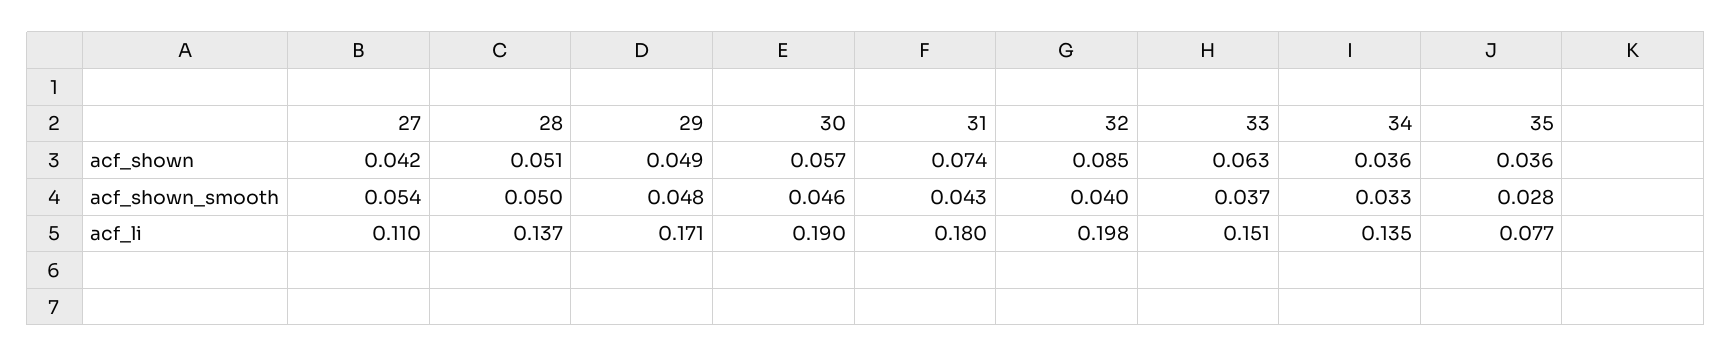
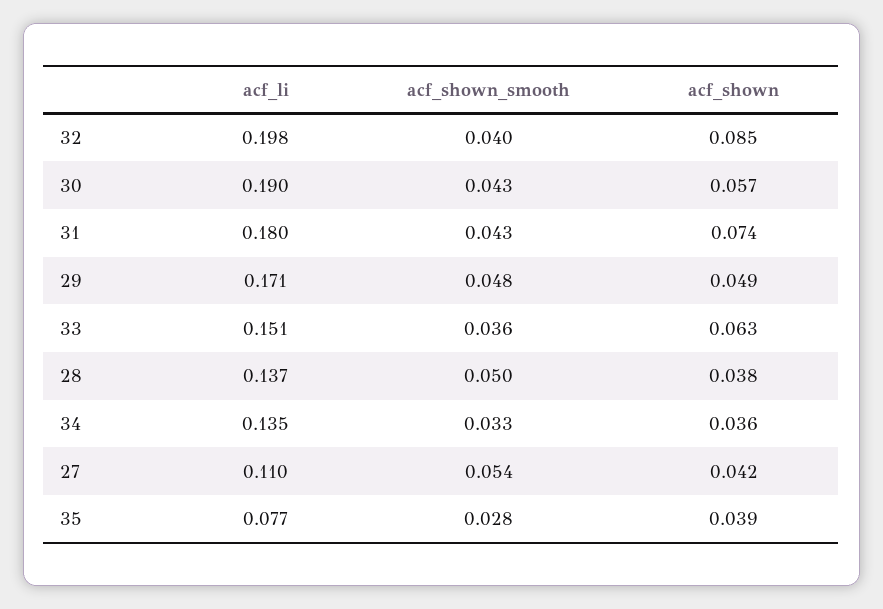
28, acf_shown: 0.051 -> 0.038
35, acf_shown: 0.036 -> 0.039
30, acf_shown_smooth: 0.046 -> 0.043
33, acf_shown_smooth: 0.037 -> 0.036

